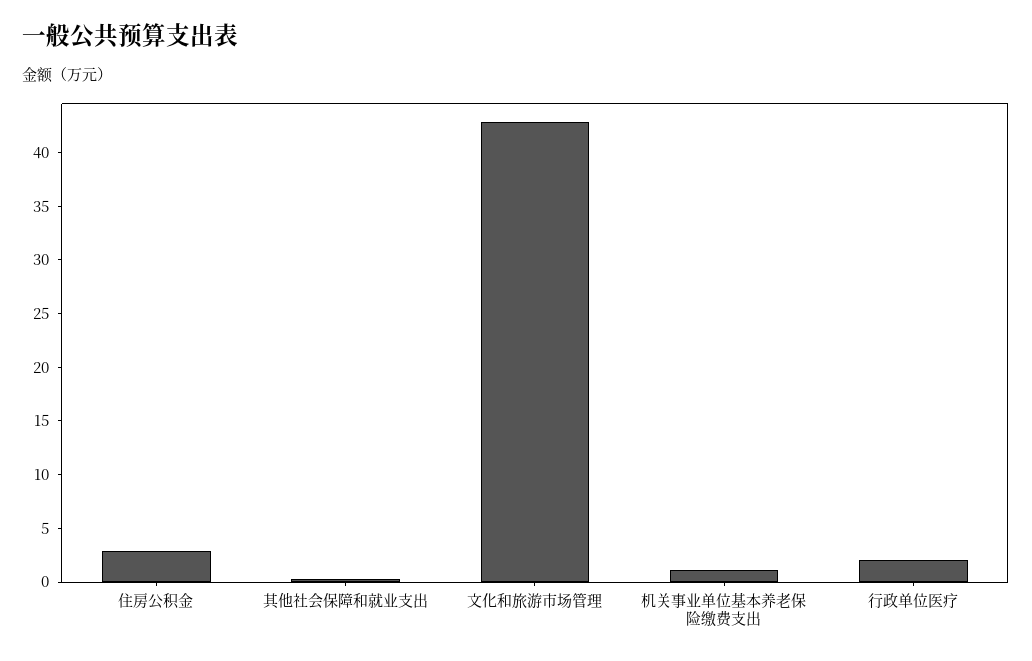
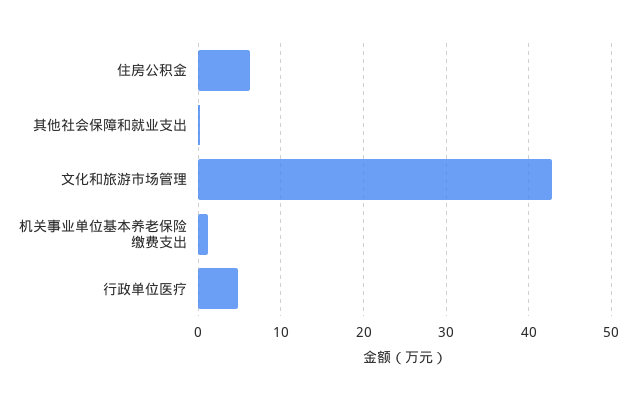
住房公积金: 3 -> 6
行政单位医疗: 2 -> 5

